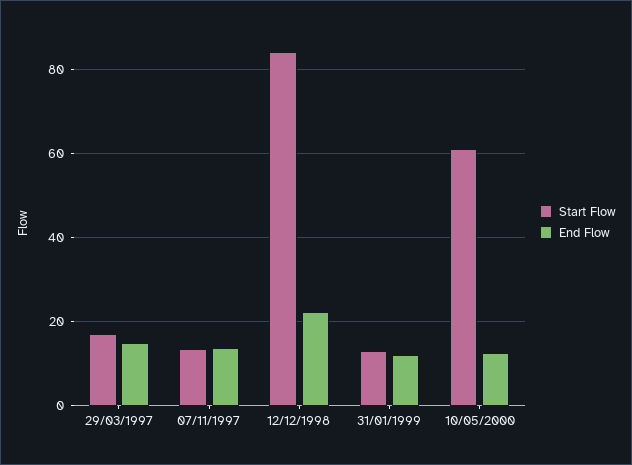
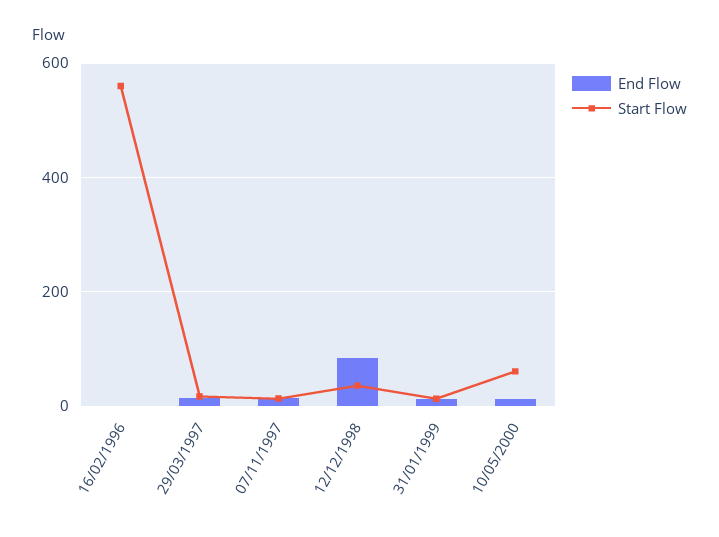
Start Flow, 12/12/1998: 84 -> 40
End Flow, 12/12/1998: 22 -> 80
End Flow, 16/02/1996: none -> 0
Start Flow, 16/02/1996: none -> 560

